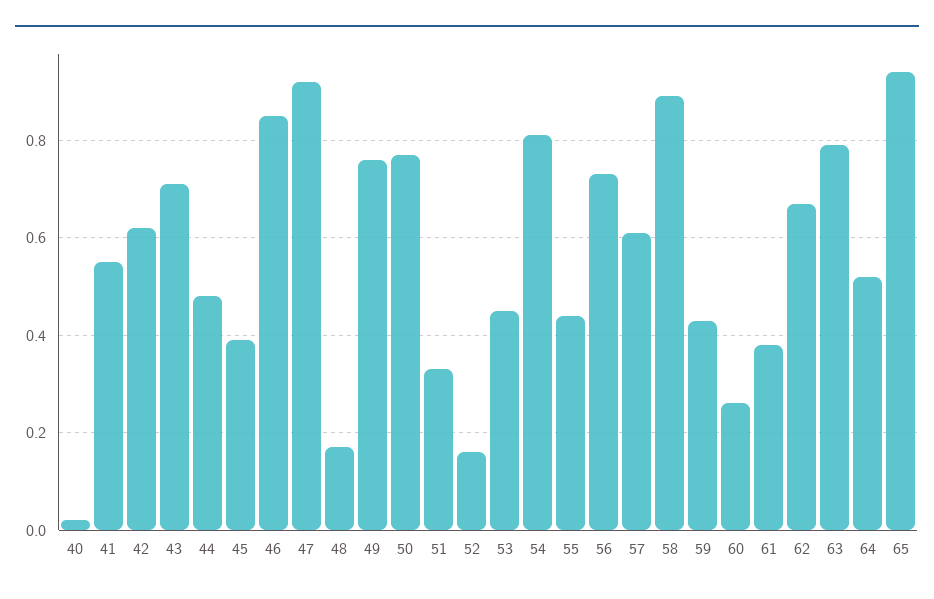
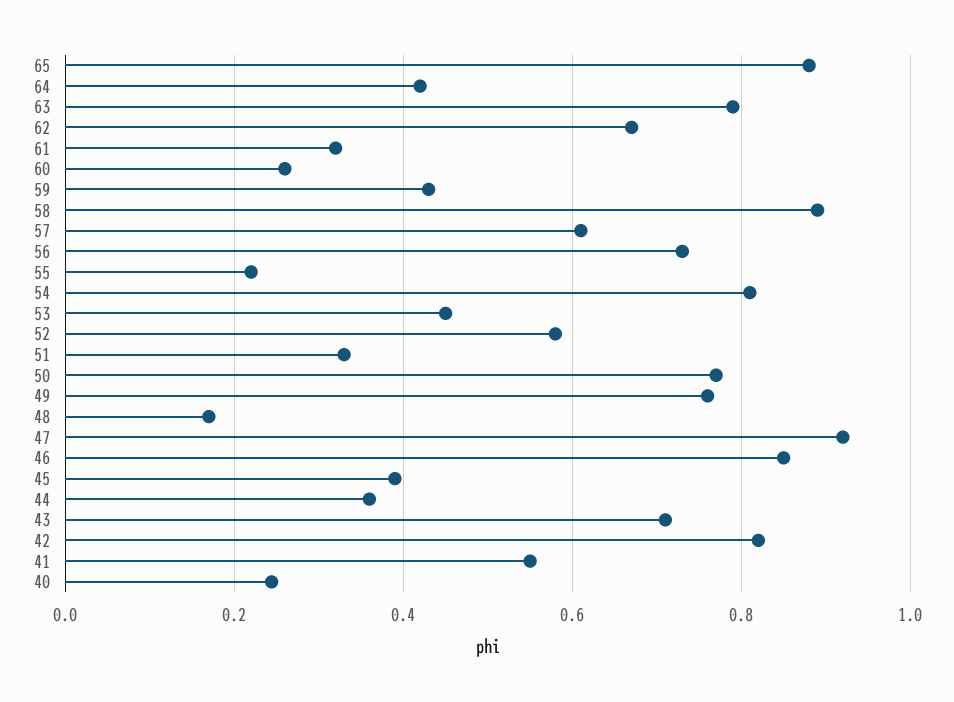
40: 0.02 -> 0.24
42: 0.62 -> 0.82
44: 0.48 -> 0.36
52: 0.16 -> 0.58
55: 0.44 -> 0.22
61: 0.38 -> 0.32
64: 0.52 -> 0.42
65: 0.94 -> 0.88

